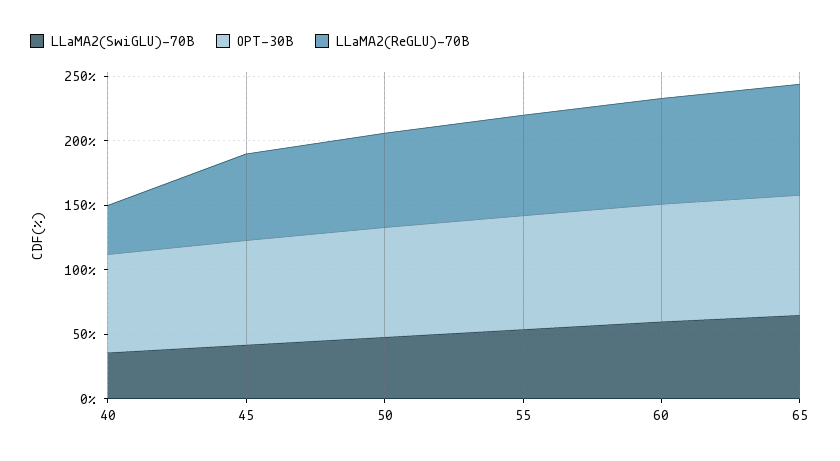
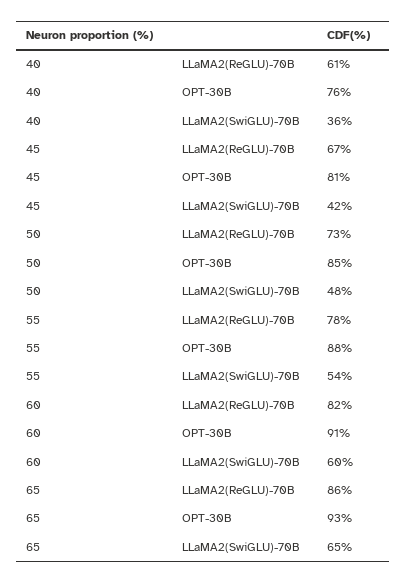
LLaMA2(ReGLU)-70B, 40: 40 -> 61

